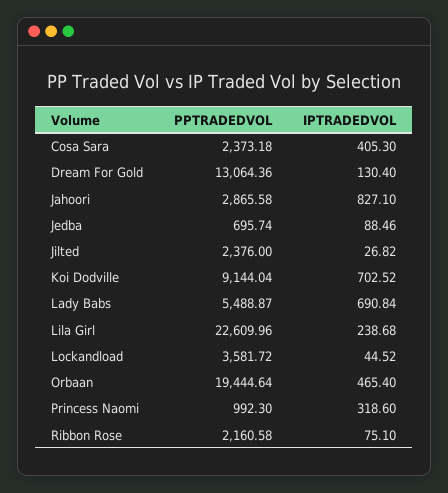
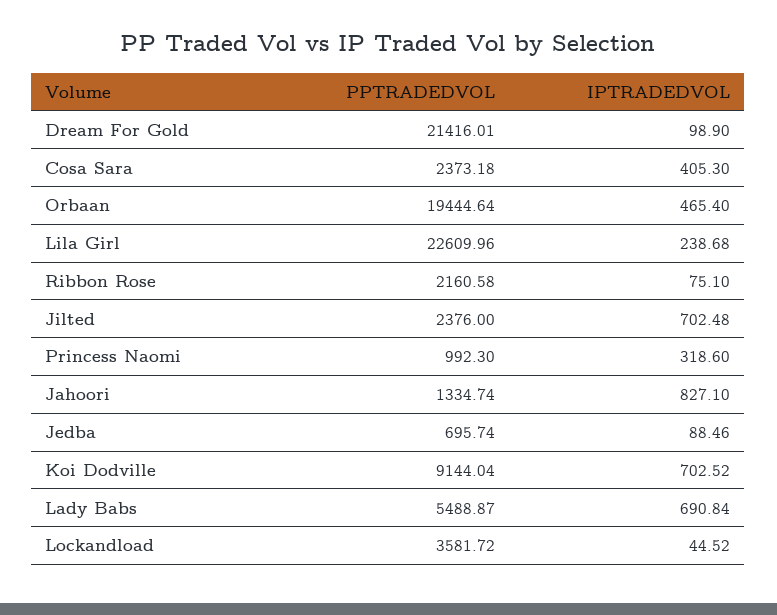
PPTRADEDVOL, Dream For Gold: 13064.36 -> 21416.01
IPTRADEDVOL, Dream For Gold: 130.4 -> 98.9
PPTRADEDVOL, Jahoori: 2865.58 -> 1334.74
IPTRADEDVOL, Jilted: 26.82 -> 702.48

